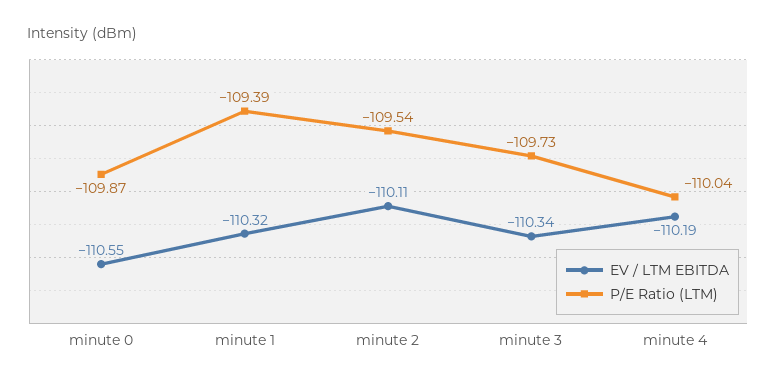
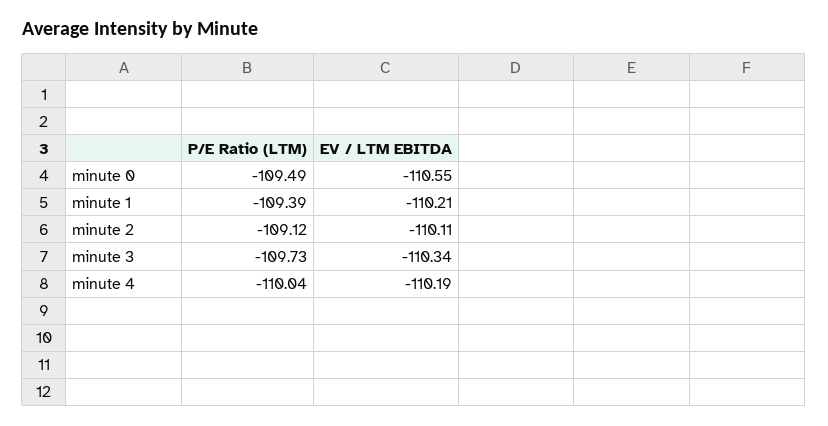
P/E Ratio (LTM), minute 0: -109.87 -> -109.49
EV / LTM EBITDA, minute 1: -110.32 -> -110.21
P/E Ratio (LTM), minute 2: -109.54 -> -109.12

